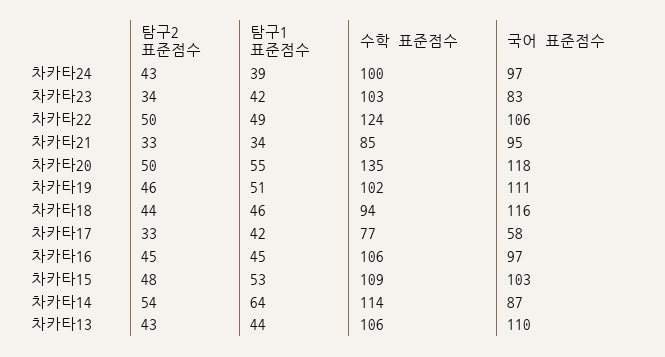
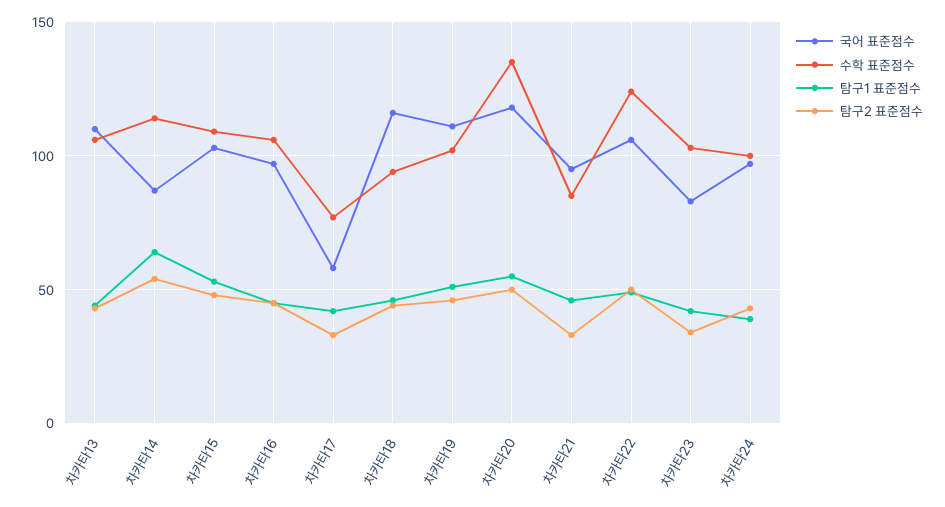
탐구1 표준점수, 차카타21: 34 -> 45

